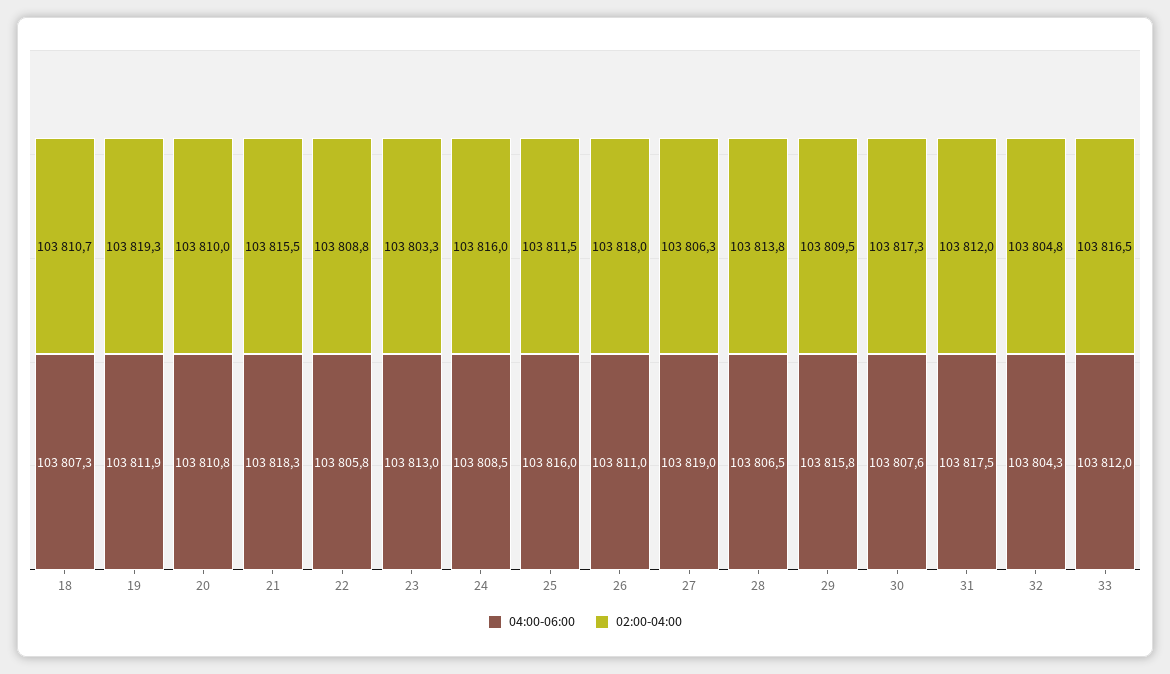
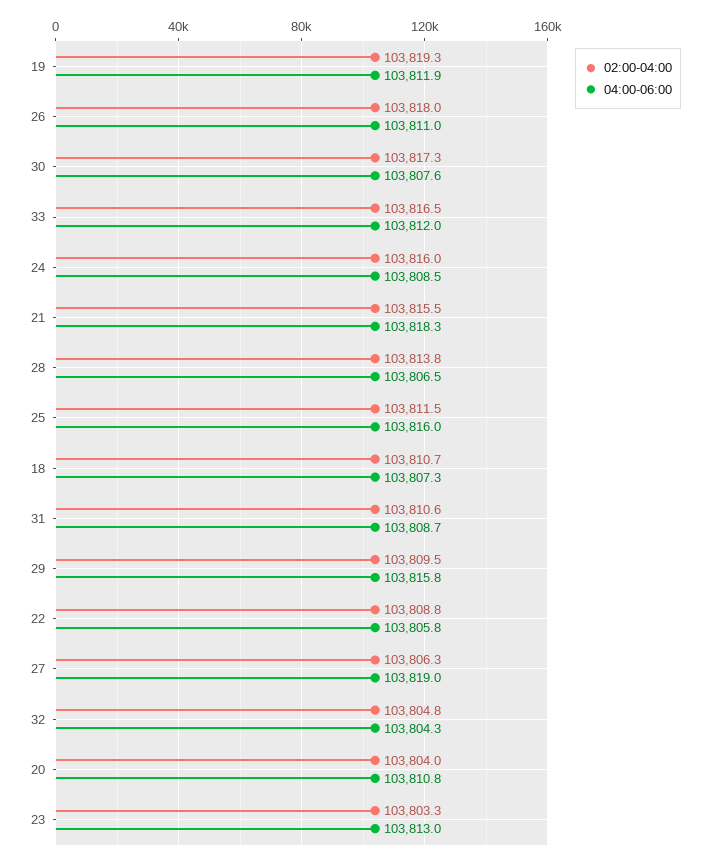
02:00-04:00, 20: 103810 -> 103804
04:00-06:00, 31: 103817.5 -> 103808.7
02:00-04:00, 31: 103812 -> 103810.6

